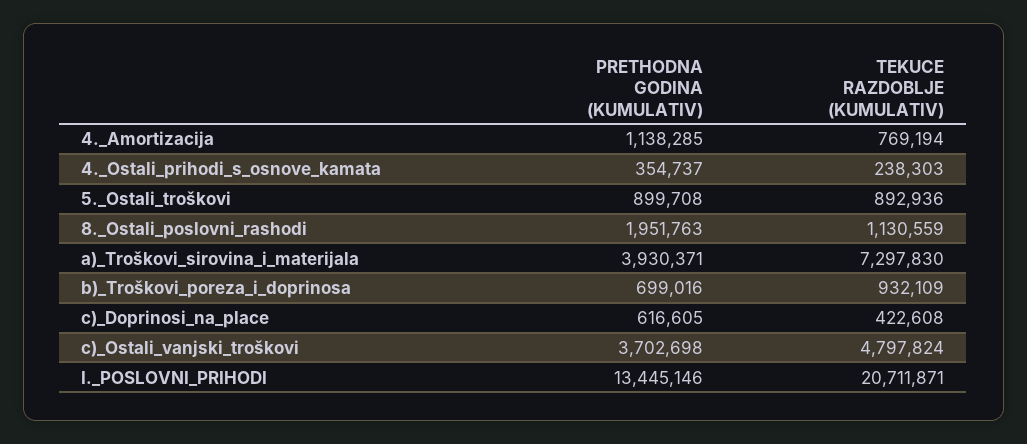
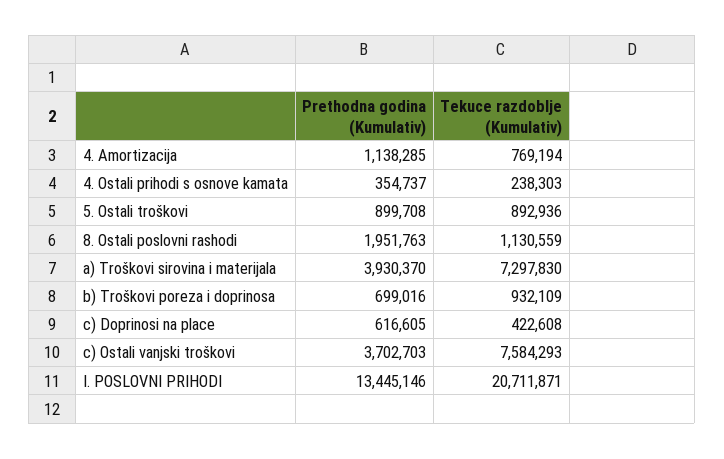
PRETHODNA GODINA (KUMULATIV), a)_Troškovi_sirovina_i_materijala: 3930371 -> 3930370
PRETHODNA GODINA (KUMULATIV), c)_Ostali_vanjski_troškovi: 3702698 -> 3702703
TEKUCE RAZDOBLJE (KUMULATIV), c)_Ostali_vanjski_troškovi: 4797824 -> 7584293

